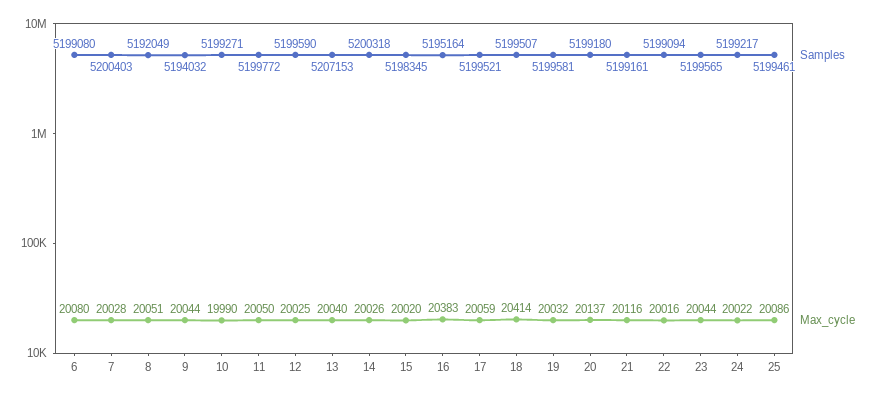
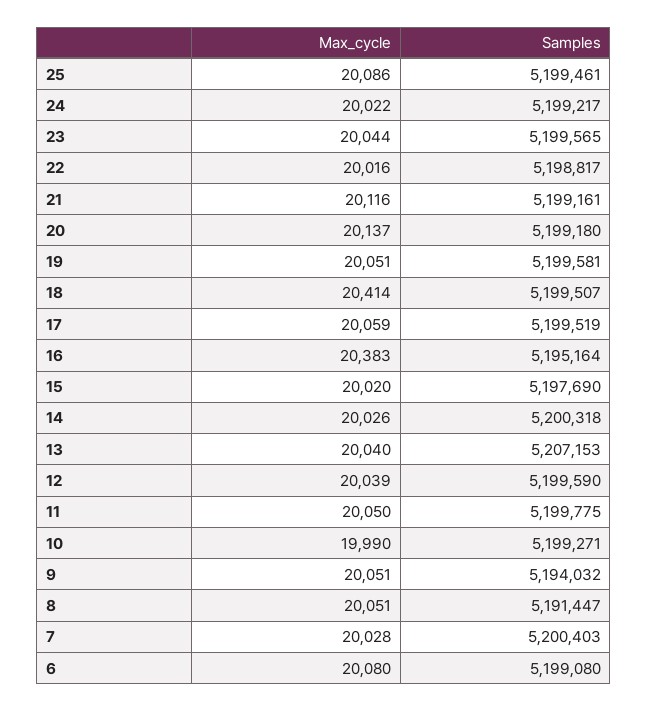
Samples, 8: 5192049 -> 5191447
Max_cycle, 9: 20044 -> 20051
Samples, 11: 5199772 -> 5199775
Max_cycle, 12: 20025 -> 20039
Samples, 15: 5198345 -> 5197690
Samples, 17: 5199521 -> 5199519
Max_cycle, 19: 20032 -> 20051
Samples, 22: 5199094 -> 5198817

